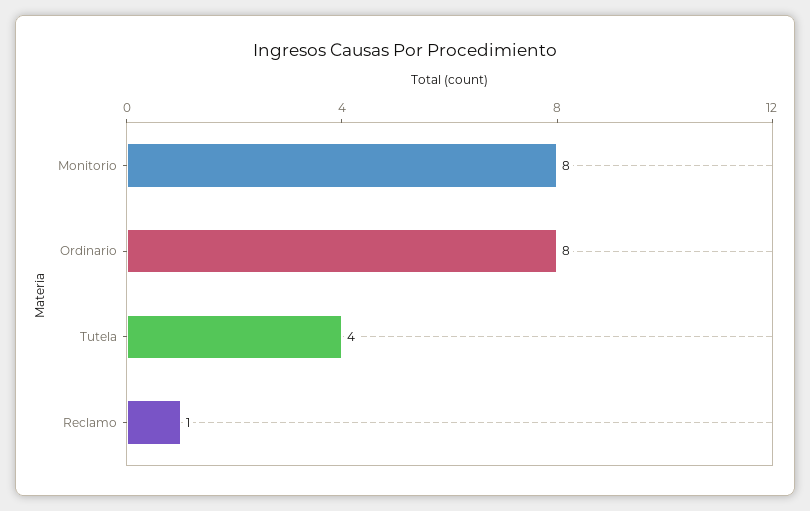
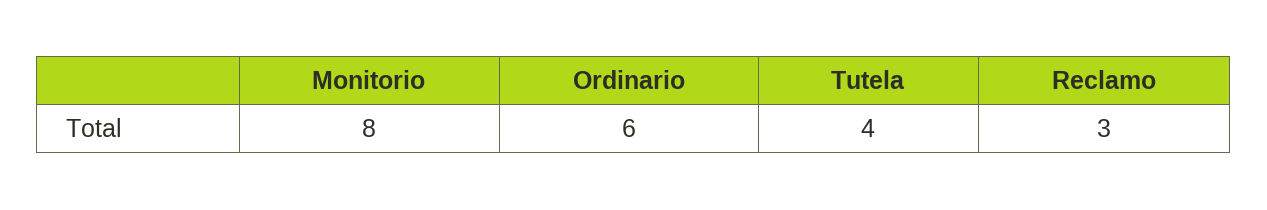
Ordinario: 8 -> 6
Reclamo: 1 -> 3

